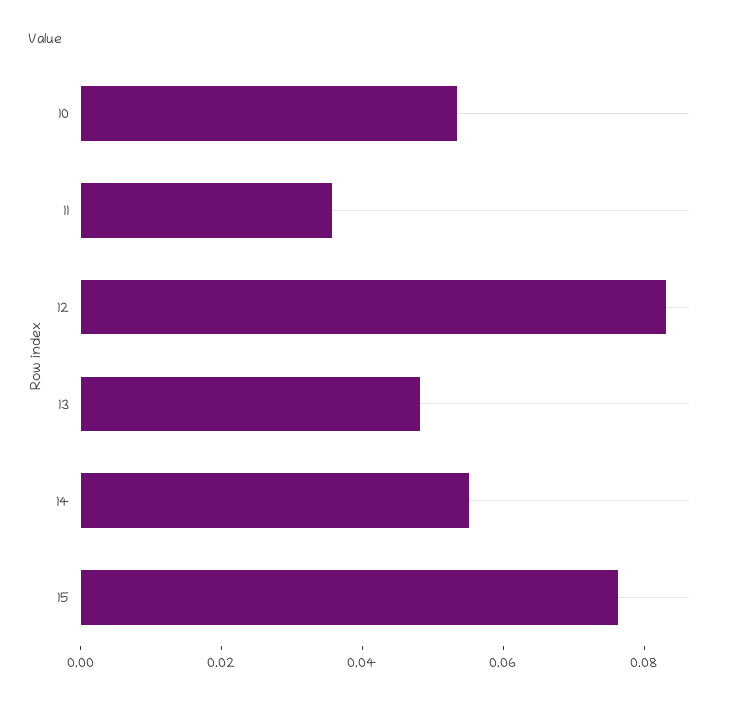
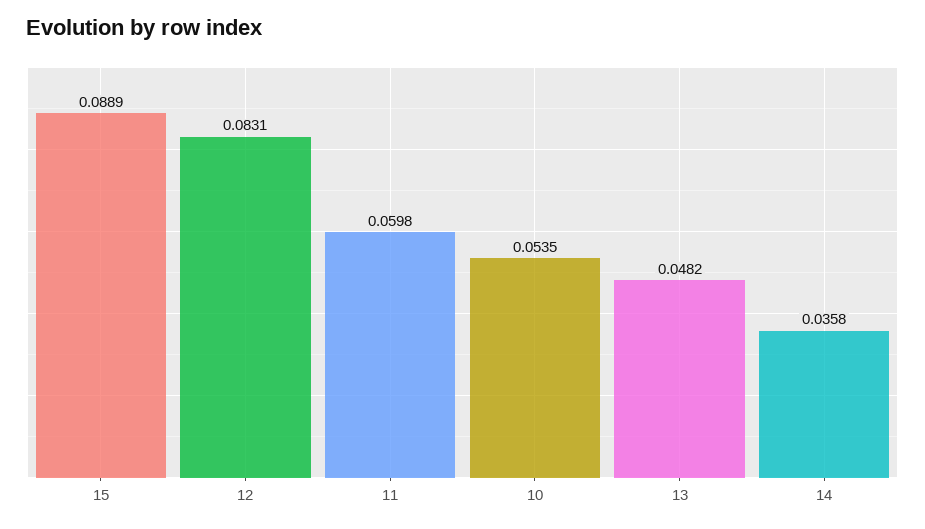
11: 0.035 -> 0.0598
14: 0.055 -> 0.0358
15: 0.075 -> 0.0889

